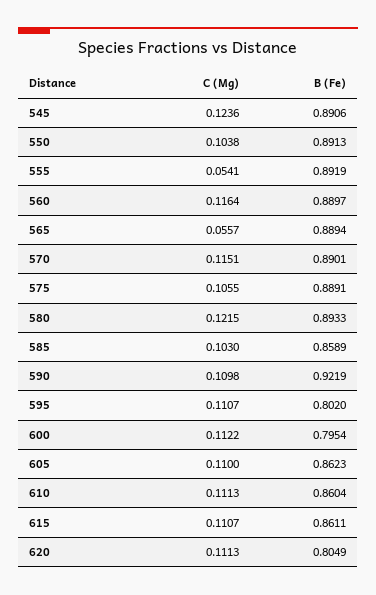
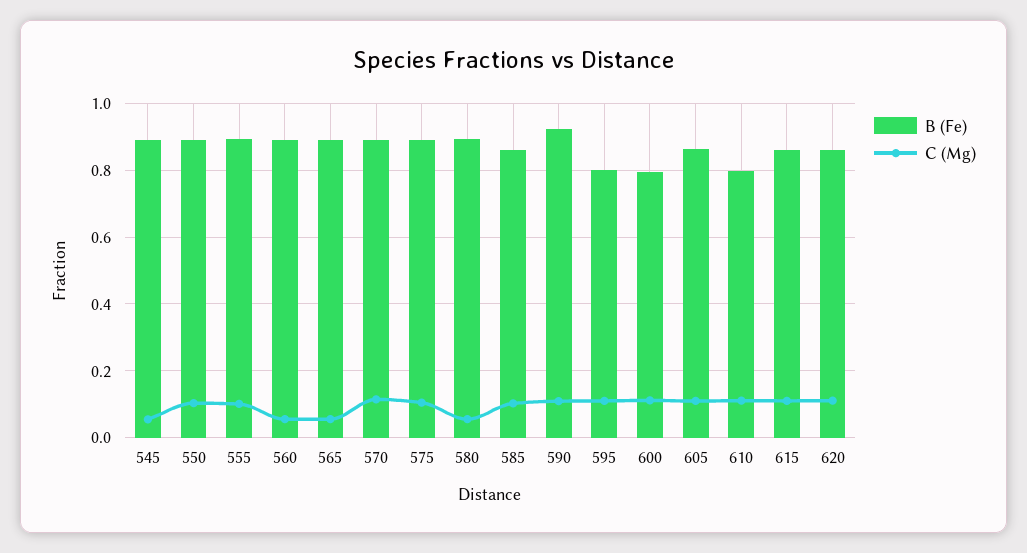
C (Mg), 545: 0.1236 -> 0.06
C (Mg), 555: 0.0541 -> 0.1
C (Mg), 560: 0.1164 -> 0.06
C (Mg), 580: 0.1215 -> 0.06
B (Fe), 610: 0.8604 -> 0.8
B (Fe), 620: 0.8049 -> 0.86

